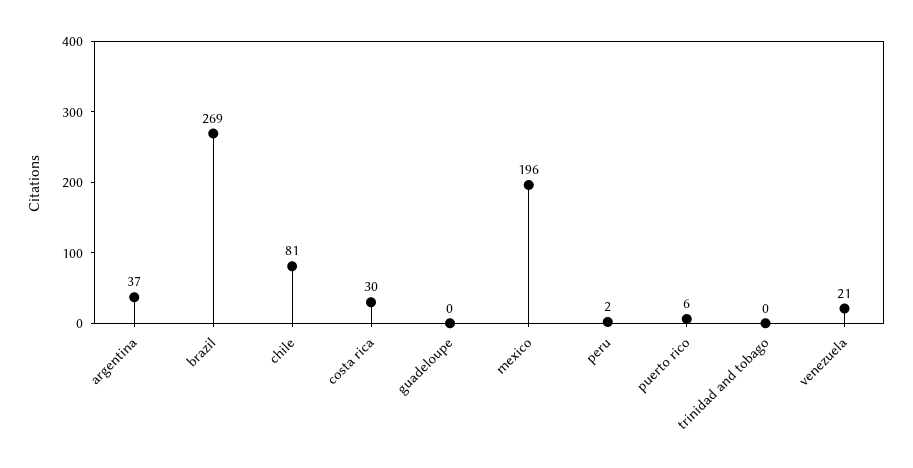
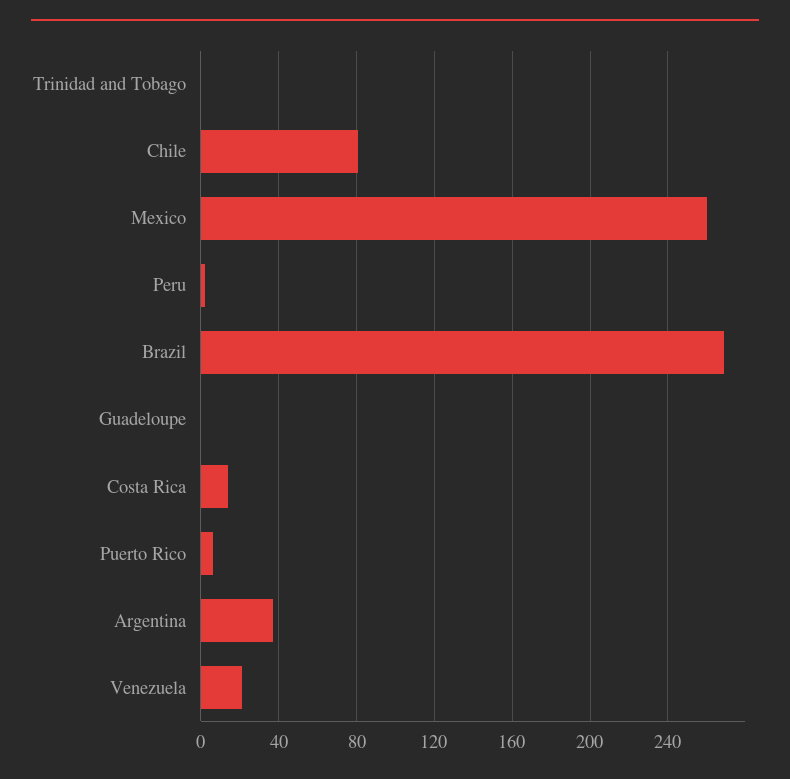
costa rica: 30 -> 15
mexico: 196 -> 260

